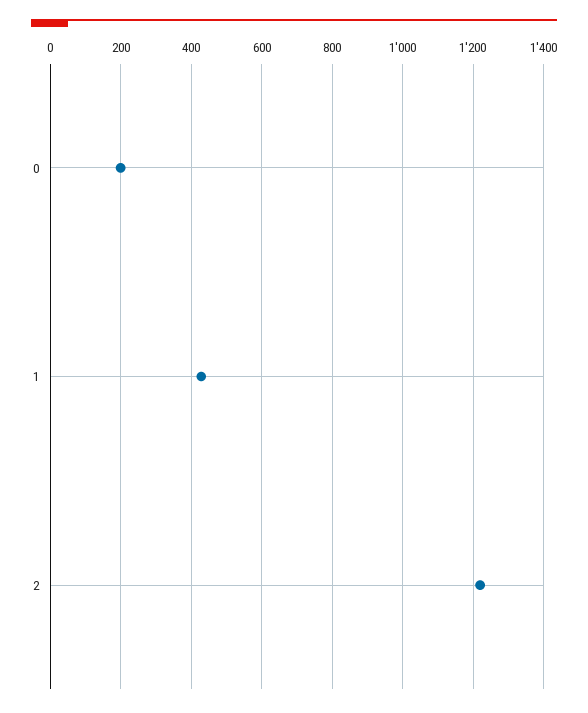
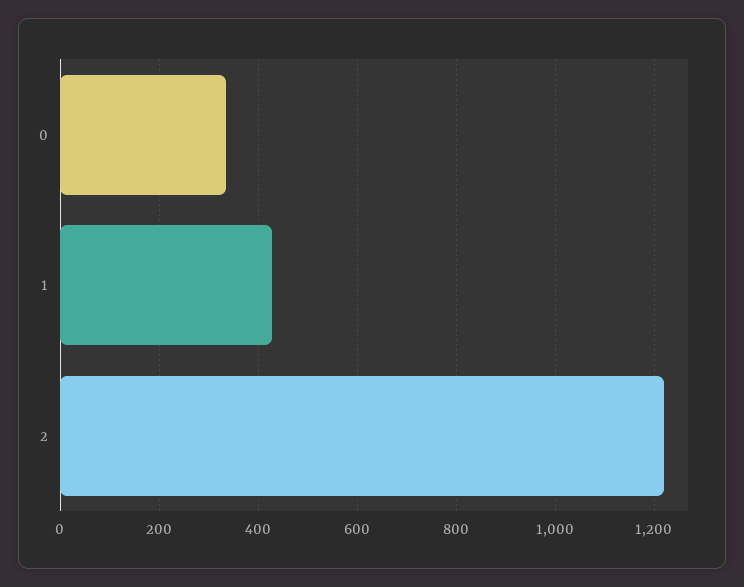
0: 200 -> 340

